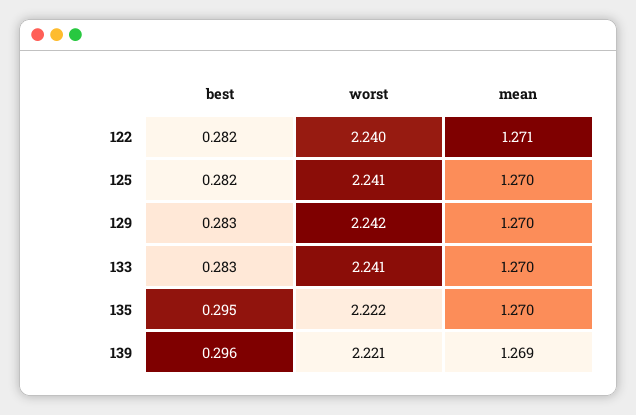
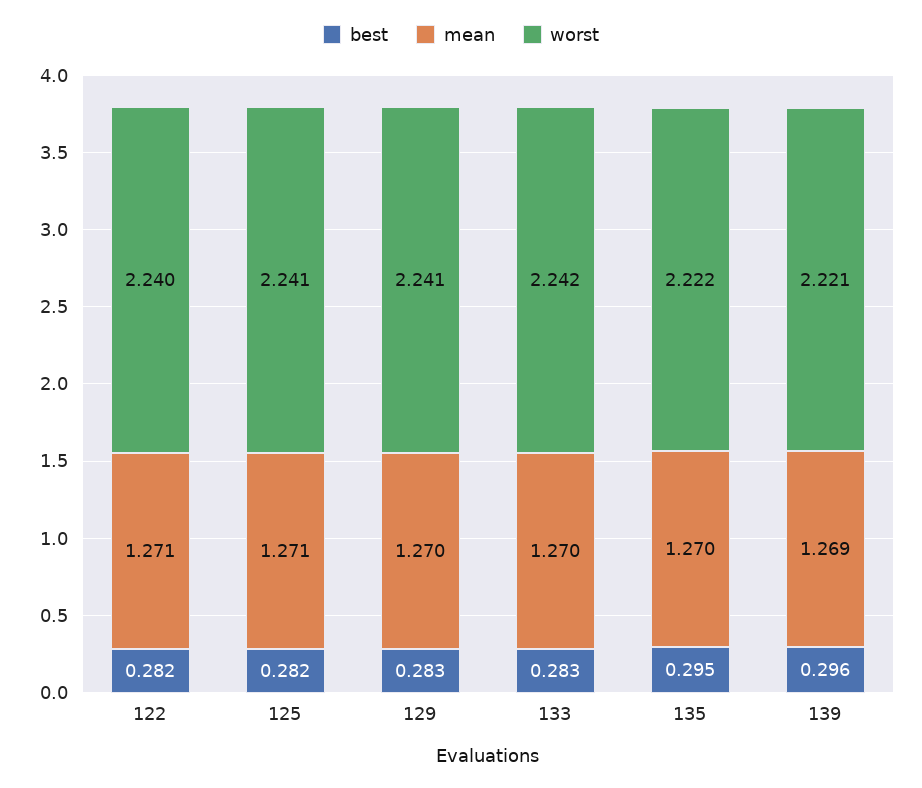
mean, 125: 1.27 -> 1.271
worst, 129: 2.242 -> 2.241
worst, 133: 2.241 -> 2.242

